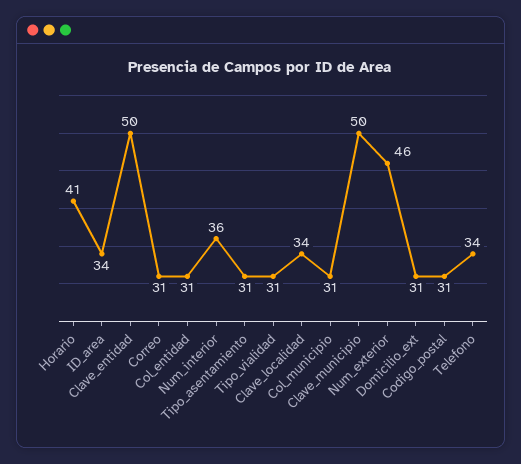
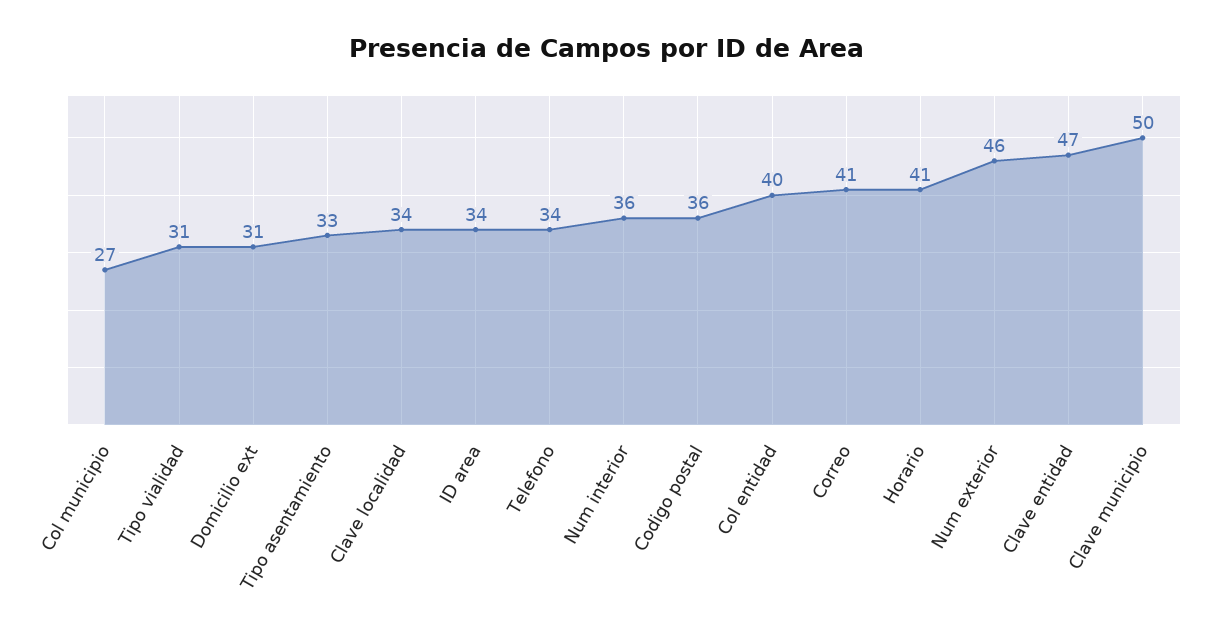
Clave_entidad: 50 -> 47
Correo: 31 -> 41
Col_entidad: 31 -> 40
Tipo_asentamiento: 31 -> 33
Col_municipio: 31 -> 27
Codigo_postal: 31 -> 36

